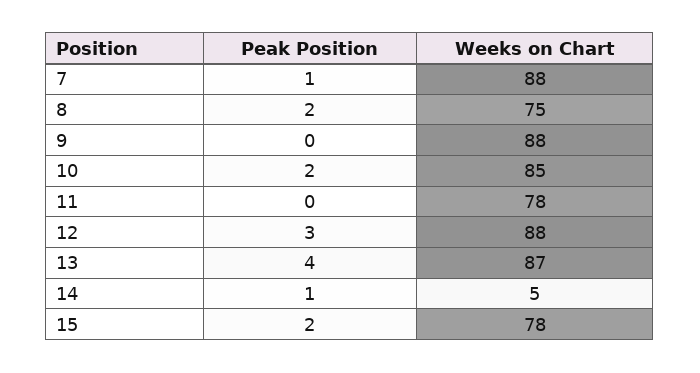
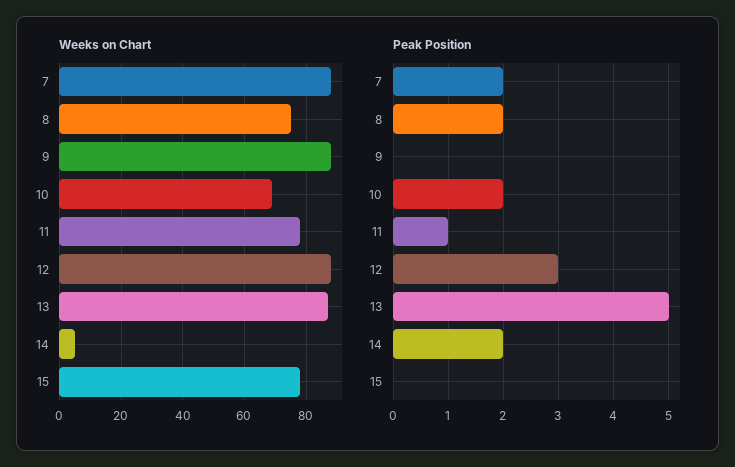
Peak Position, 7: 1 -> 2
Weeks on Chart, 10: 85 -> 70
Peak Position, 11: 0 -> 1
Peak Position, 13: 4 -> 5
Peak Position, 14: 1 -> 2
Peak Position, 15: 2 -> 0

